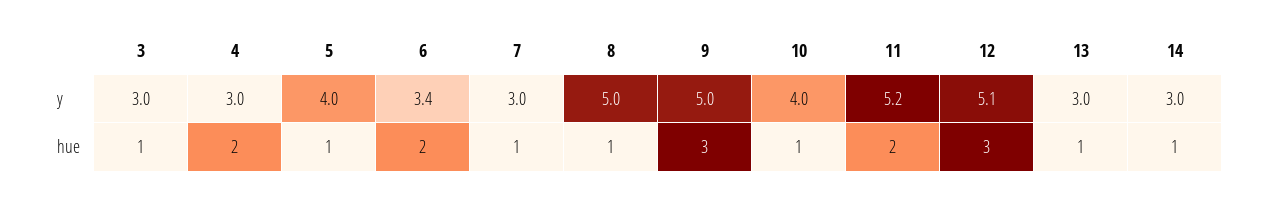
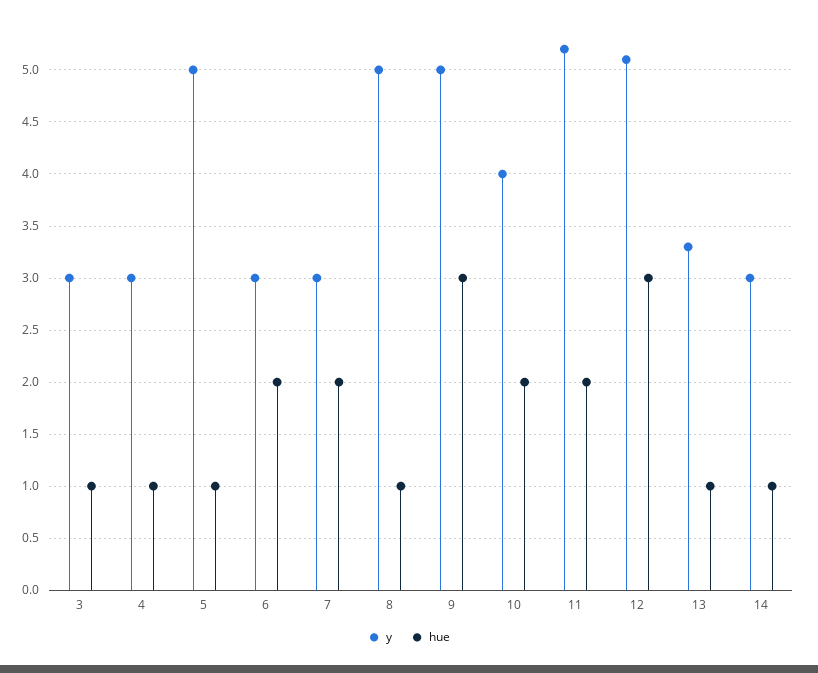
y, 5: 4 -> 5
y, 6: 3.4 -> 3
y, 13: 3 -> 3.3
hue, 4: 2 -> 1
hue, 7: 1 -> 2
hue, 10: 1 -> 2

